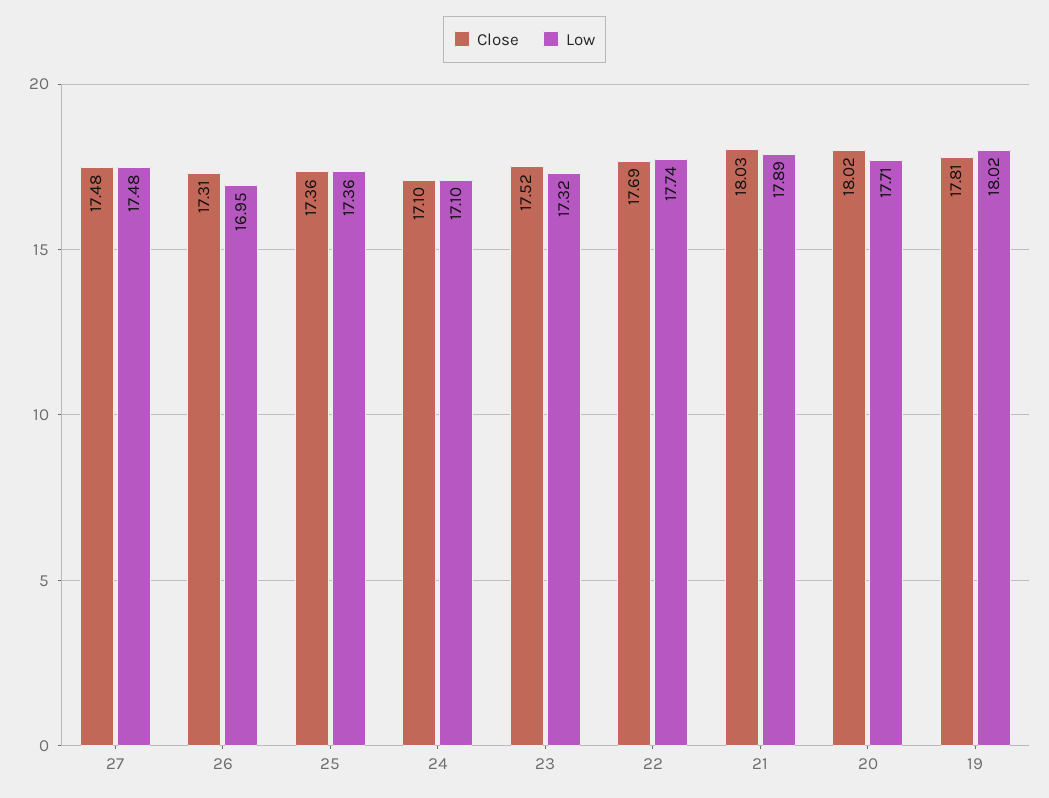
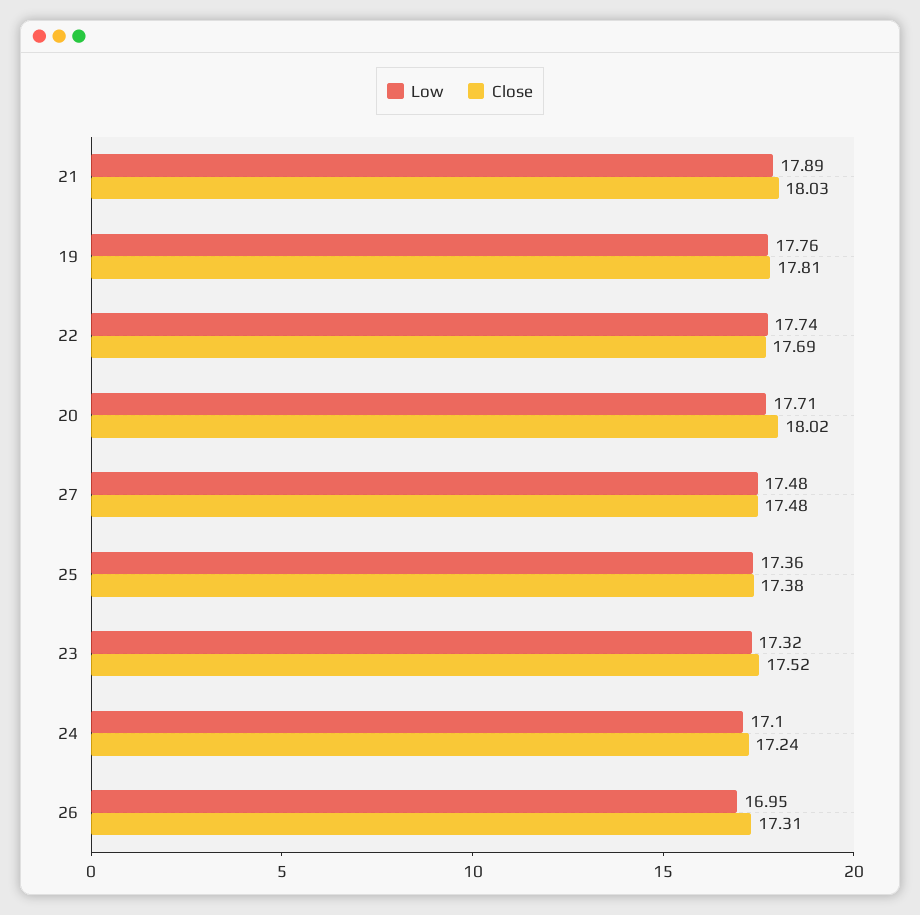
Close, 25: 17.36 -> 17.38
Close, 24: 17.1 -> 17.24
Low, 19: 18.02 -> 17.76

